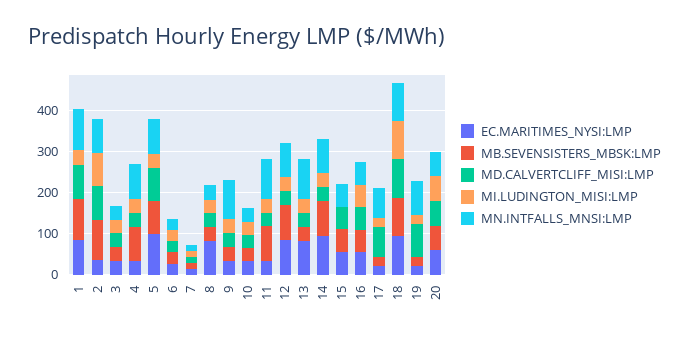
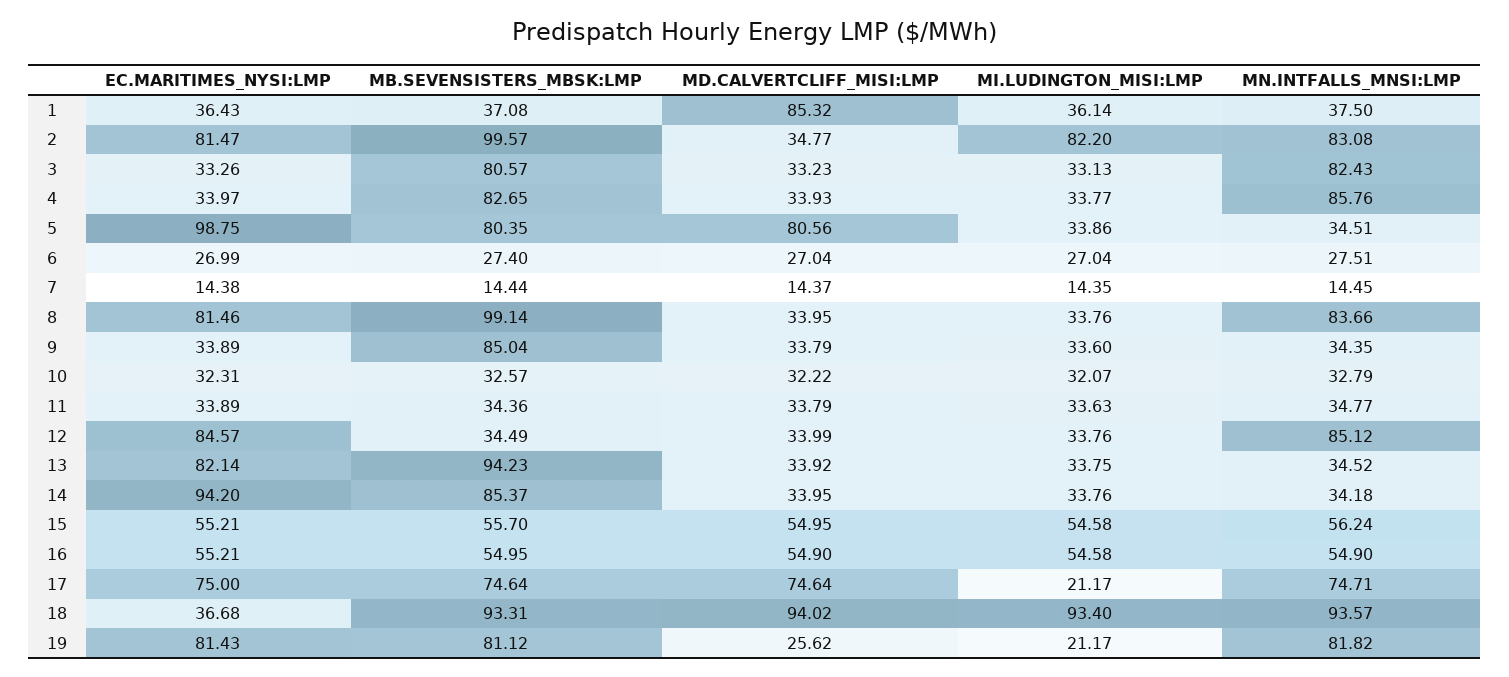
EC.MARITIMES_NYSI:LMP, 1: 80 -> 36.43
MB.SEVENSISTERS_MBSK:LMP, 1: 100 -> 37.08
MN.INTFALLS_MNSI:LMP, 1: 100 -> 37.5
EC.MARITIMES_NYSI:LMP, 2: 40 -> 81.47
MD.CALVERTCLIFF_MISI:LMP, 2: 80 -> 34.77
MB.SEVENSISTERS_MBSK:LMP, 3: 40 -> 80.57
MN.INTFALLS_MNSI:LMP, 3: 40 -> 82.43
MN.INTFALLS_MNSI:LMP, 5: 80 -> 34.51
MB.SEVENSISTERS_MBSK:LMP, 8: 40 -> 99.14
MN.INTFALLS_MNSI:LMP, 8: 40 -> 83.66
MB.SEVENSISTERS_MBSK:LMP, 9: 40 -> 85.04
MN.INTFALLS_MNSI:LMP, 9: 100 -> 34.35
MB.SEVENSISTERS_MBSK:LMP, 11: 80 -> 34.36
MN.INTFALLS_MNSI:LMP, 11: 100 -> 34.77
MB.SEVENSISTERS_MBSK:LMP, 12: 80 -> 34.49
MB.SEVENSISTERS_MBSK:LMP, 13: 40 -> 94.23
MN.INTFALLS_MNSI:LMP, 13: 100 -> 34.52
MN.INTFALLS_MNSI:LMP, 14: 80 -> 34.18
MI.LUDINGTON_MISI:LMP, 15: 0 -> 54.58
EC.MARITIMES_NYSI:LMP, 17: 20 -> 75
MB.SEVENSISTERS_MBSK:LMP, 17: 20 -> 74.64
EC.MARITIMES_NYSI:LMP, 18: 100 -> 36.68
EC.MARITIMES_NYSI:LMP, 19: 20 -> 81.43
MB.SEVENSISTERS_MBSK:LMP, 19: 20 -> 81.12
MD.CALVERTCLIFF_MISI:LMP, 19: 80 -> 25.62
EC.MARITIMES_NYSI:LMP, 20: 60 -> none
MB.SEVENSISTERS_MBSK:LMP, 20: 60 -> none
MD.CALVERTCLIFF_MISI:LMP, 20: 60 -> none
MI.LUDINGTON_MISI:LMP, 20: 60 -> none
MN.INTFALLS_MNSI:LMP, 20: 60 -> none

